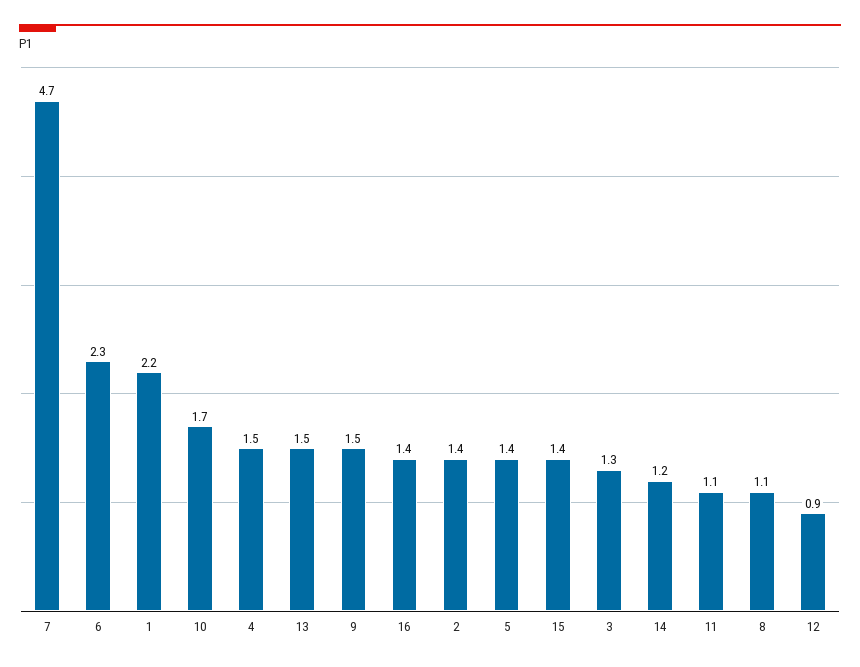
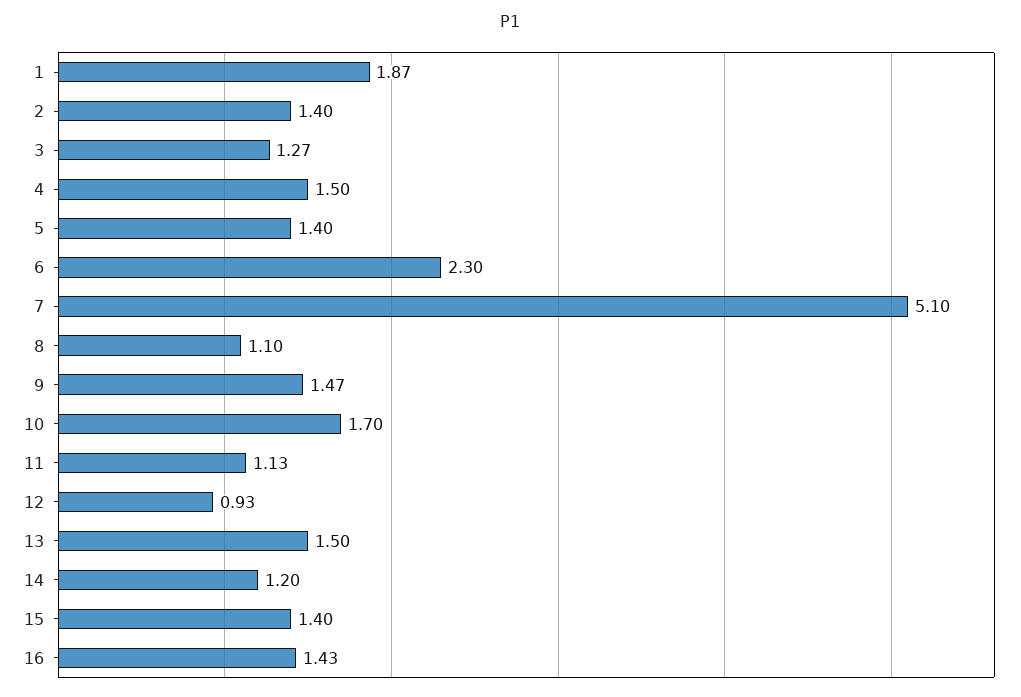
7: 4.7 -> 5.1
1: 2.2 -> 1.87

